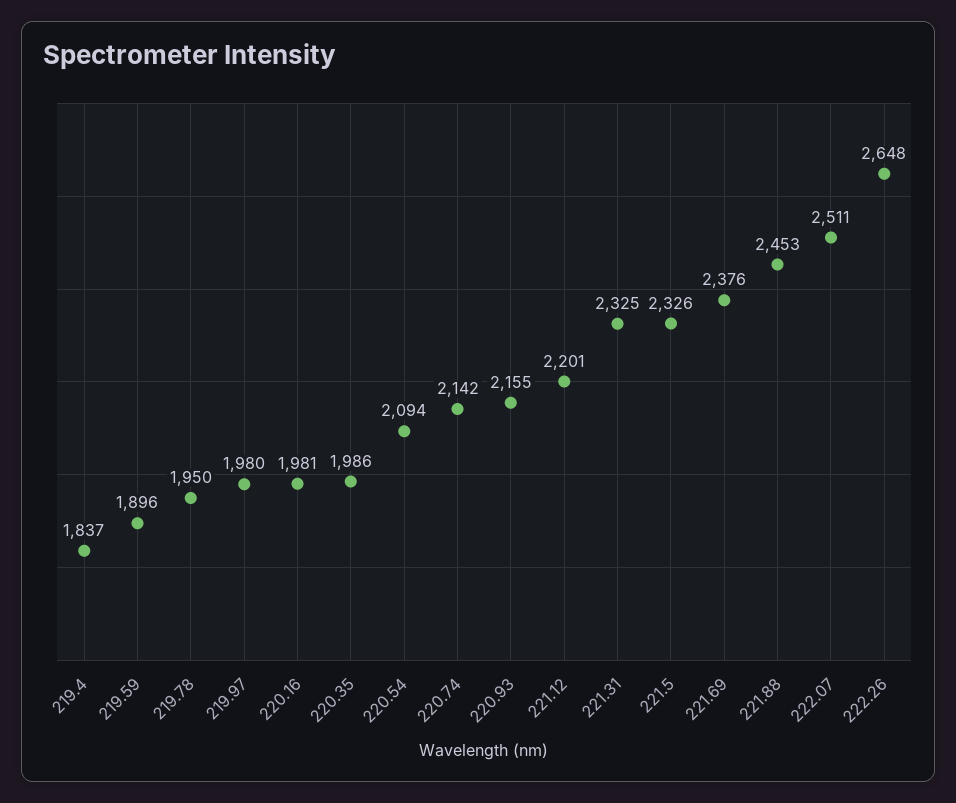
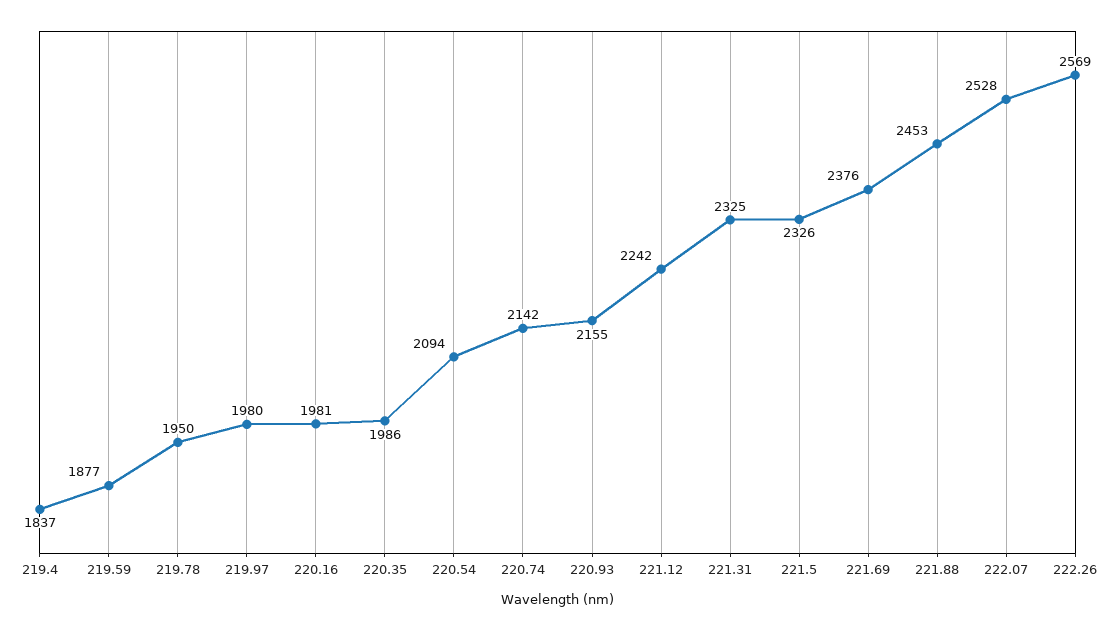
219.59: 1896 -> 1877
221.12: 2201 -> 2242
222.07: 2511 -> 2528
222.26: 2648 -> 2569

